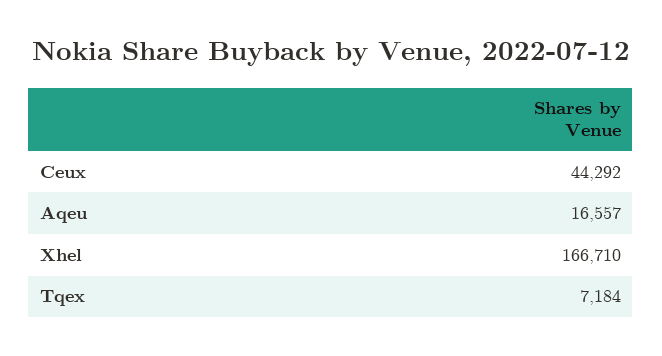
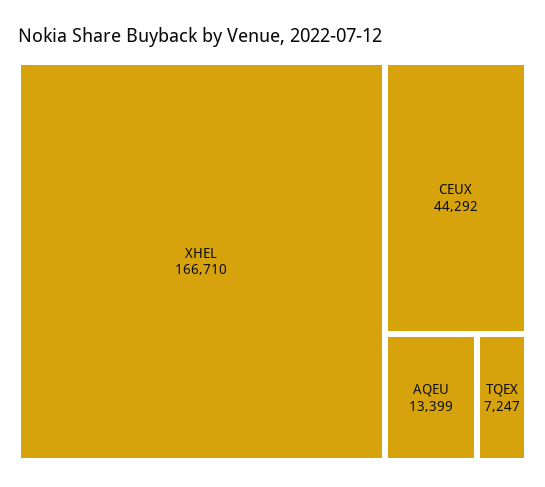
Aqeu: 16557 -> 13399
Tqex: 7184 -> 7247

